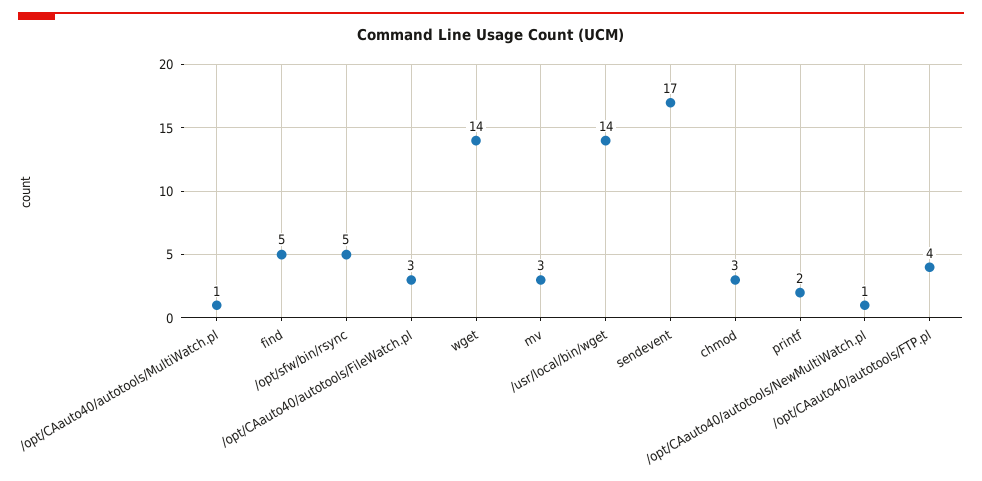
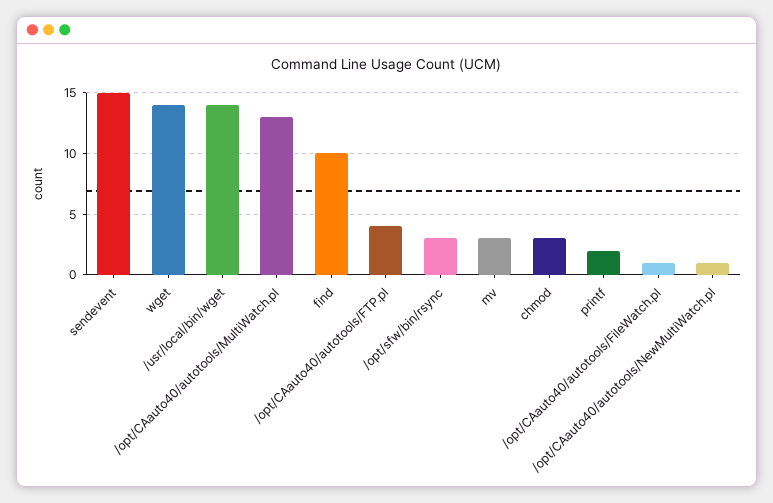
/opt/CAauto40/autotools/MultiWatch.pl: 1 -> 13
find: 5 -> 10
/opt/sfw/bin/rsync: 5 -> 3
/opt/CAauto40/autotools/FileWatch.pl: 3 -> 1
sendevent: 17 -> 15

